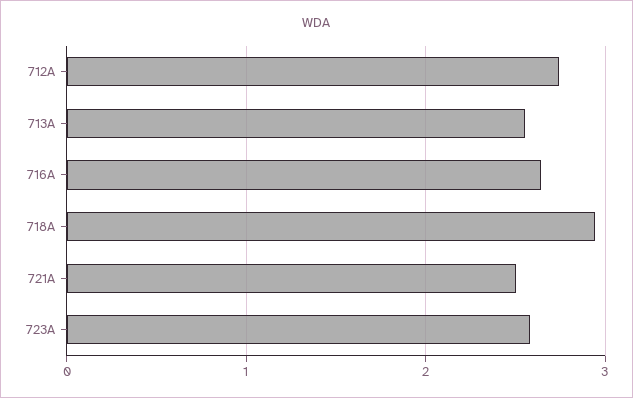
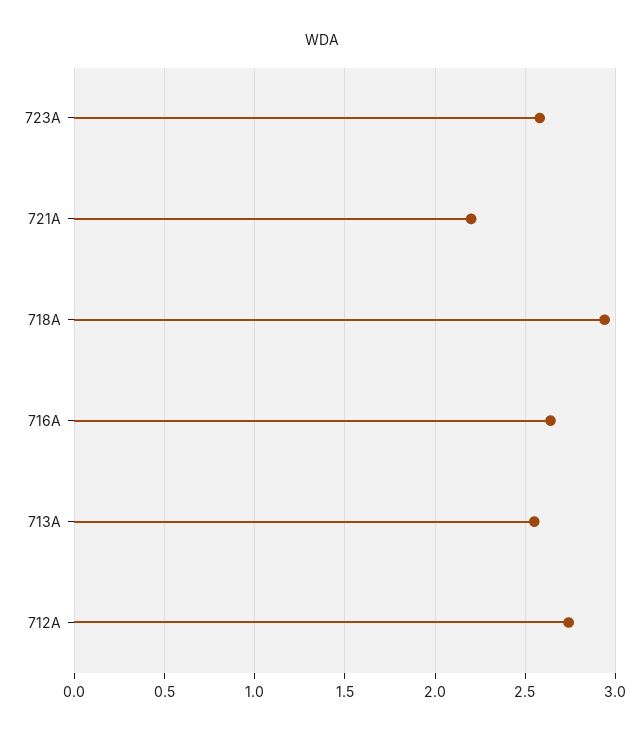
721A: 2.5 -> 2.2

